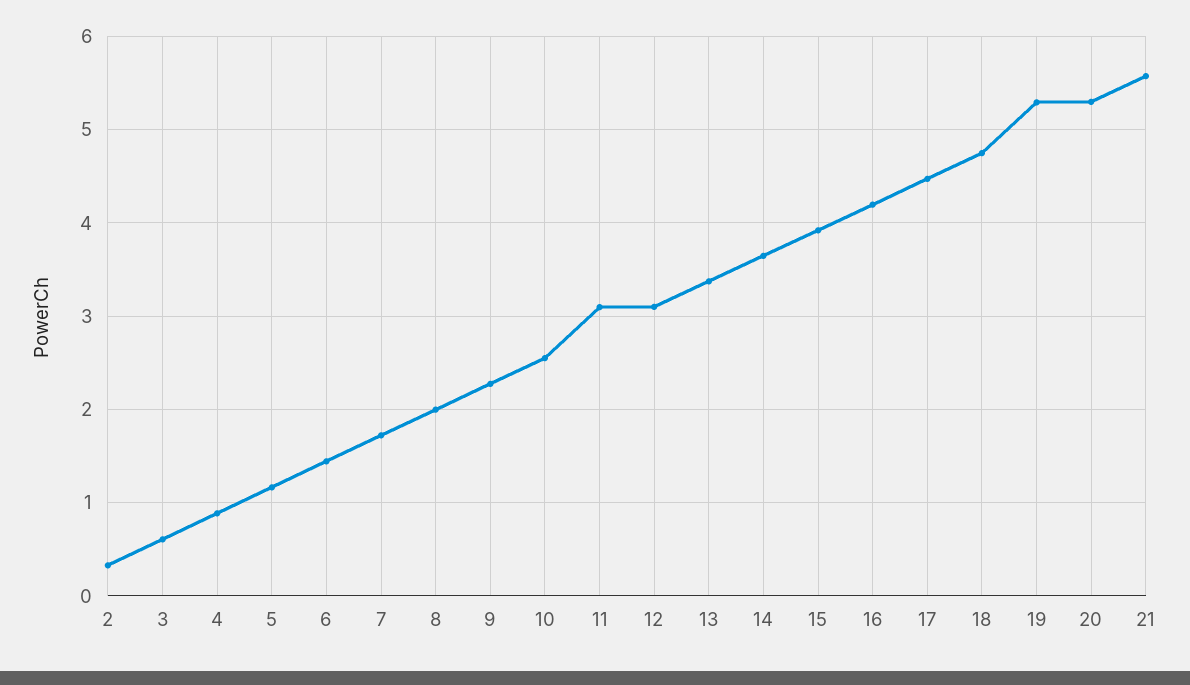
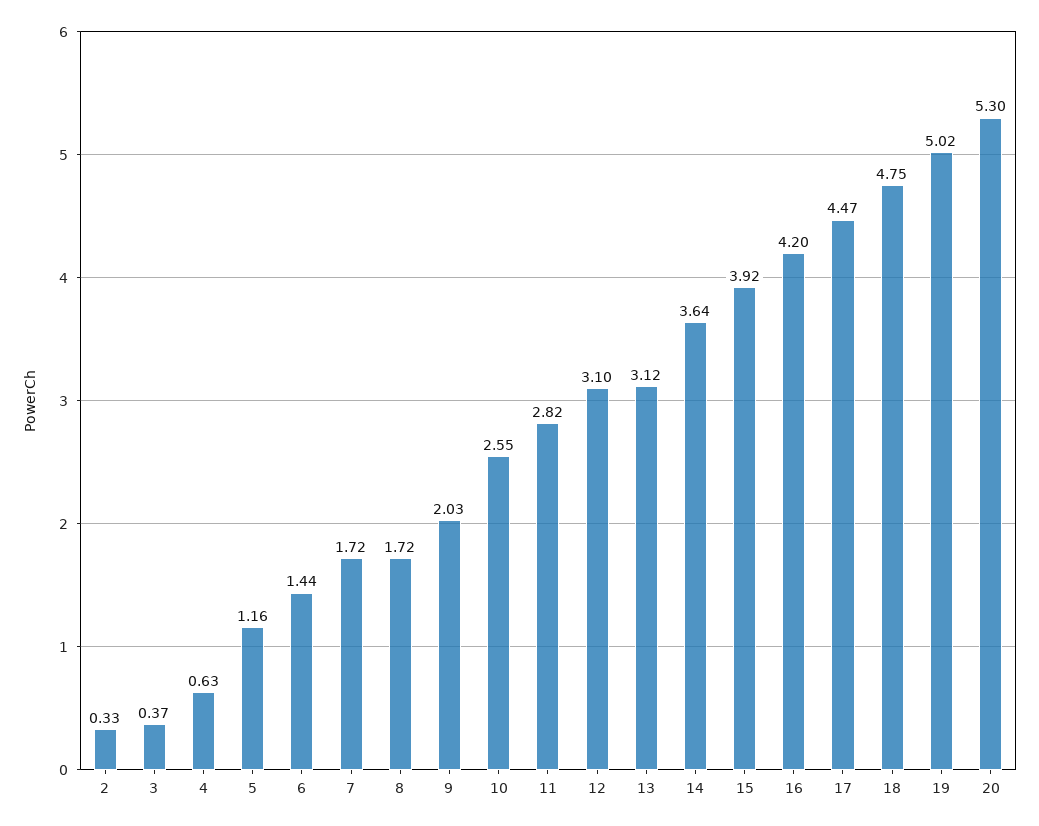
3: 0.6 -> 0.37
4: 0.9 -> 0.63
8: 2 -> 1.72
9: 2.3 -> 2.03
11: 3.1 -> 2.82
13: 3.4 -> 3.12
19: 5.3 -> 5.02
21: 5.6 -> none

